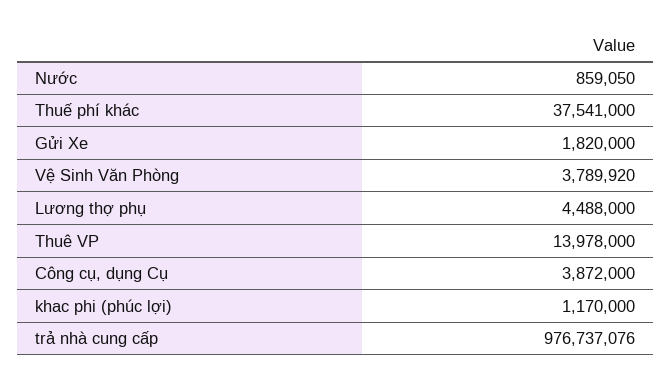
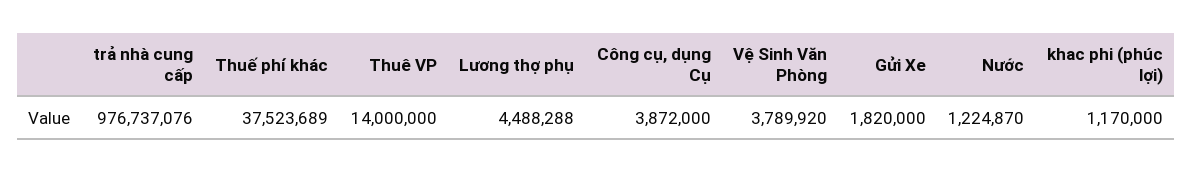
Nước: 859050 -> 1224870
Thuế phí khác: 37541000 -> 37523689
Lương thợ phụ: 4488000 -> 4488288
Thuê VP: 13978000 -> 14000000

